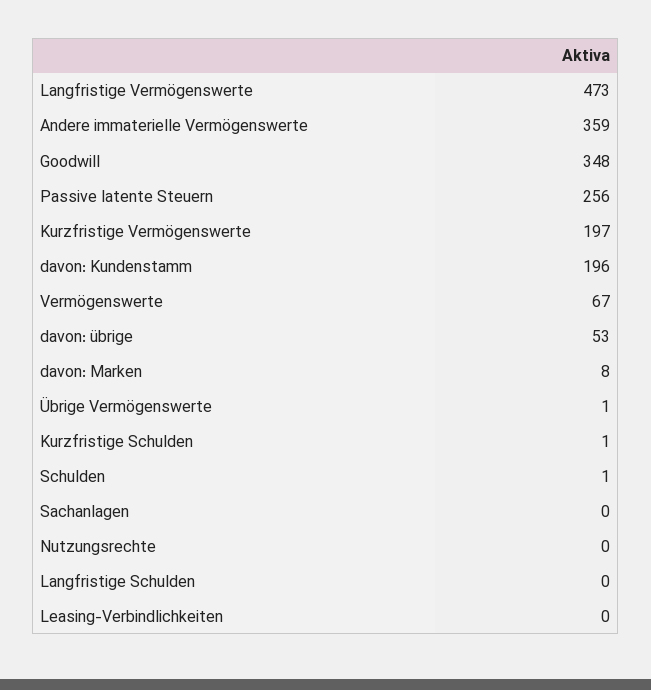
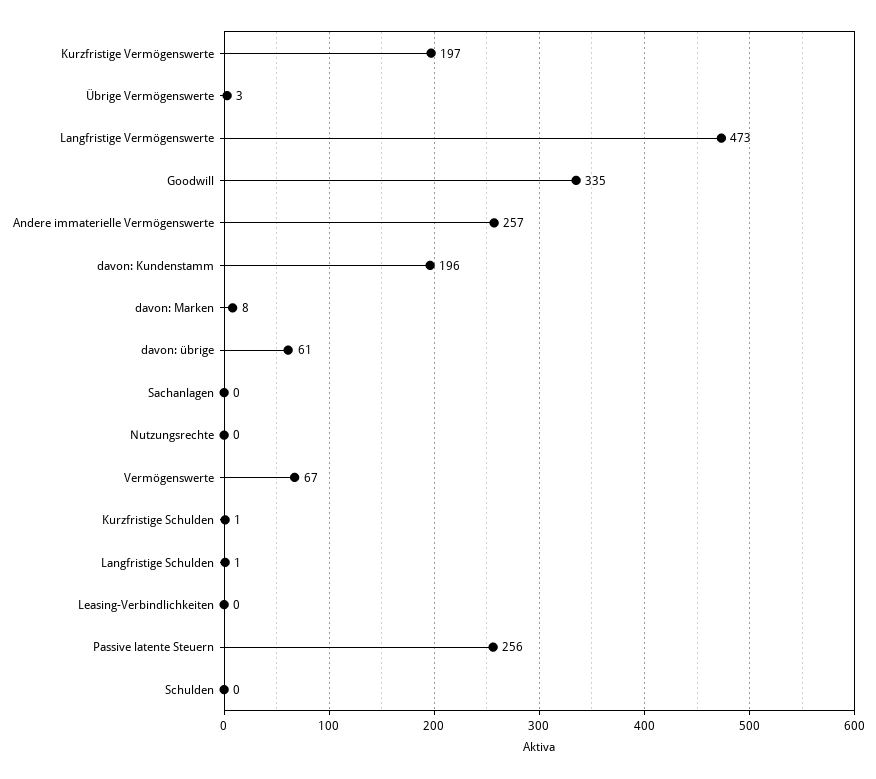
Andere immaterielle Vermögenswerte: 359 -> 257
Goodwill: 348 -> 335
davon: übrige: 53 -> 61
Übrige Vermögenswerte: 1 -> 3
Schulden: 1 -> 0
Langfristige Schulden: 0 -> 1

